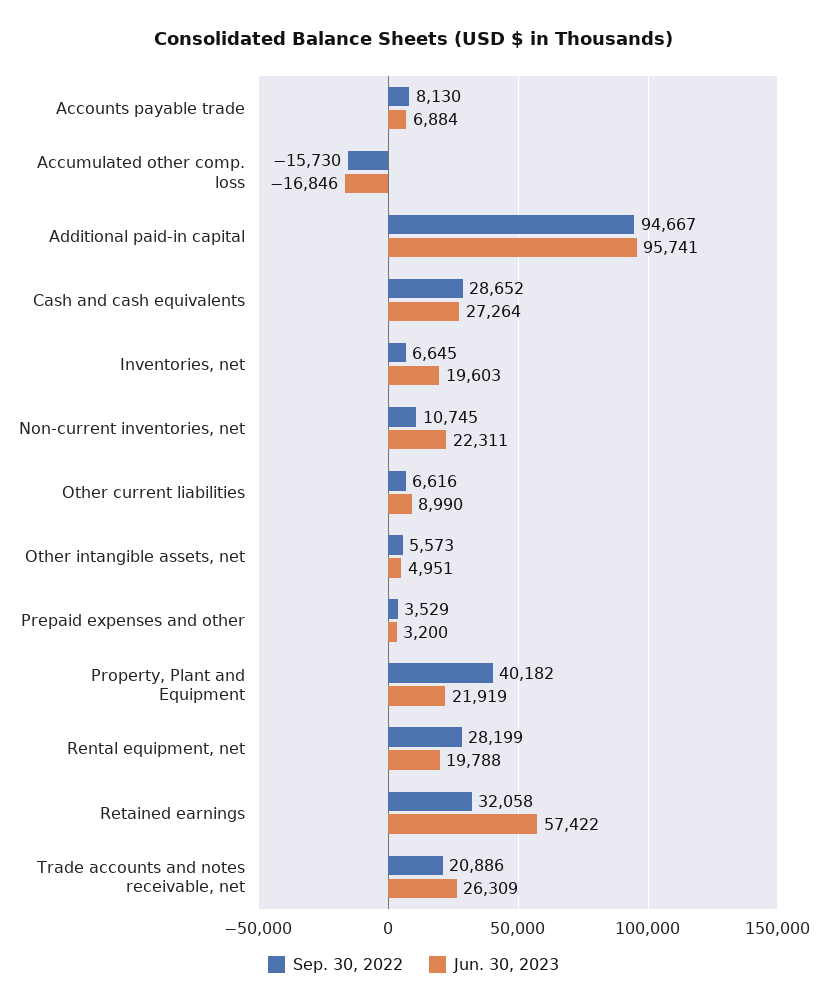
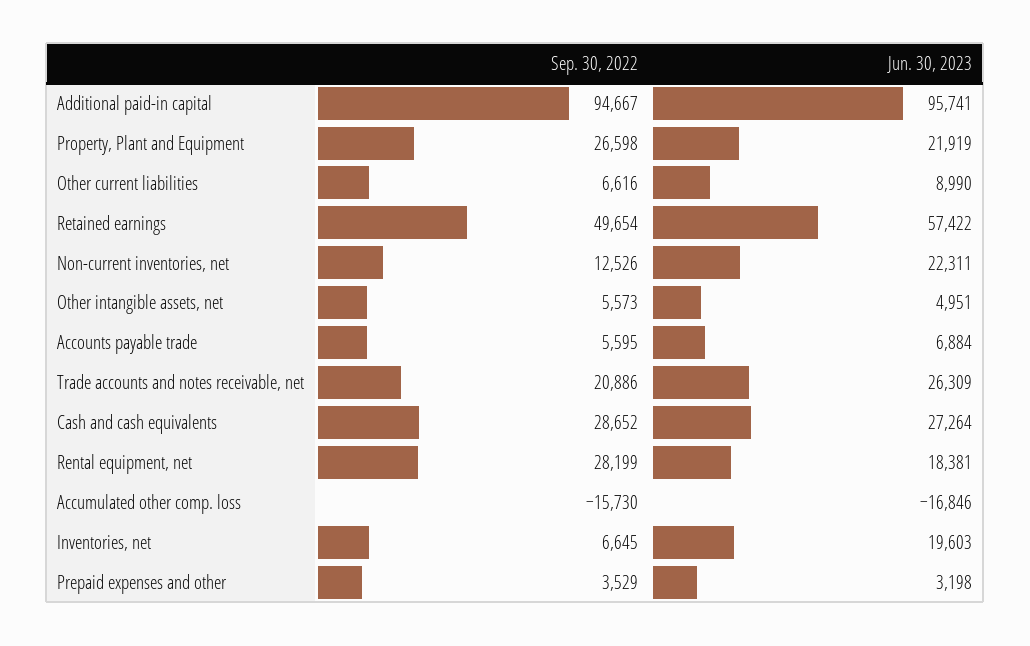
Sep. 30, 2022, Accounts payable trade: 8130 -> 5595
Sep. 30, 2022, Non-current inventories, net: 10745 -> 12526
Jun. 30, 2023, Prepaid expenses and other: 3200 -> 3198
Sep. 30, 2022, Property, Plant and Equipment: 40182 -> 26598
Jun. 30, 2023, Rental equipment, net: 19788 -> 18381
Sep. 30, 2022, Retained earnings: 32058 -> 49654

